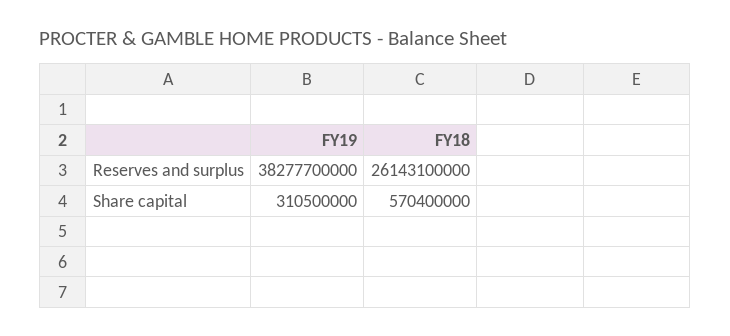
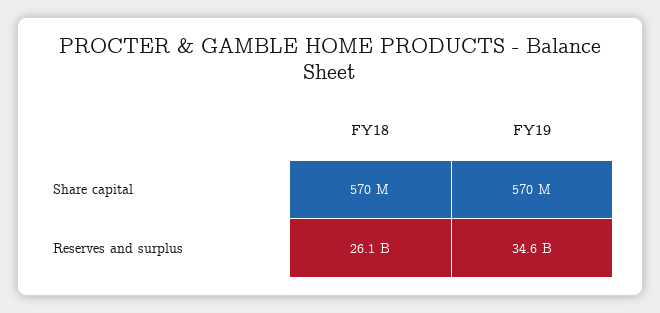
FY19, Reserves and surplus: 38277700000 -> 34600000000
FY19, Share capital: 310500000 -> 570000000

